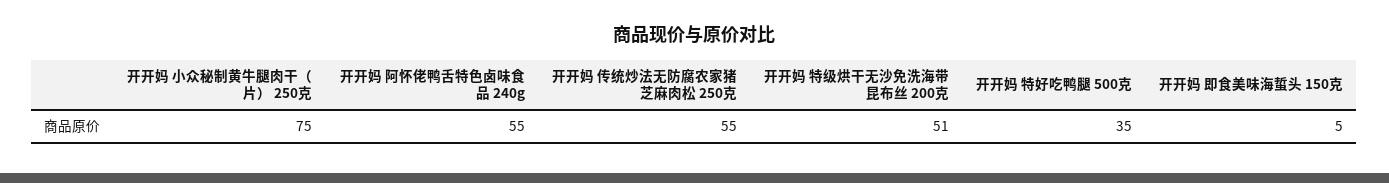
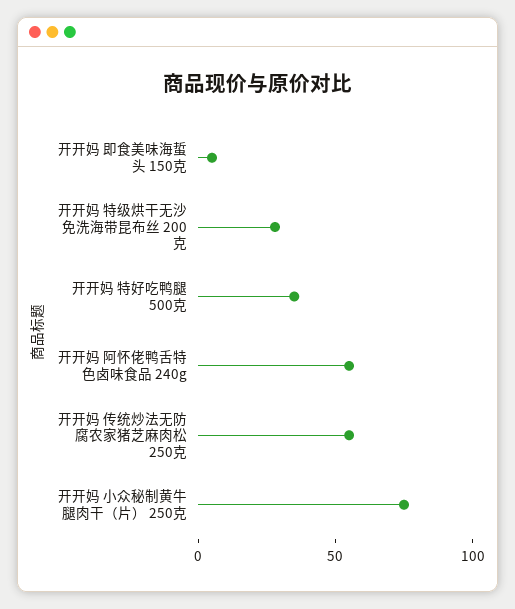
开开妈 特级烘干无沙免洗海带昆布丝 200克: 51 -> 30

